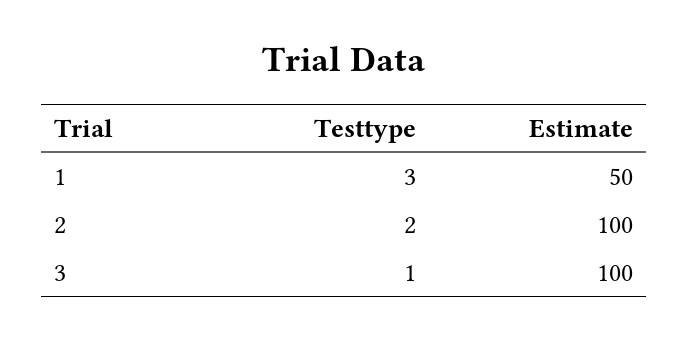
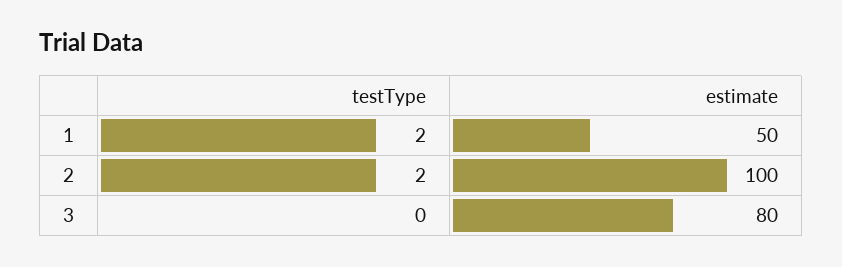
Testtype, 1: 3 -> 2
Testtype, 3: 1 -> 0
Estimate, 3: 100 -> 80

